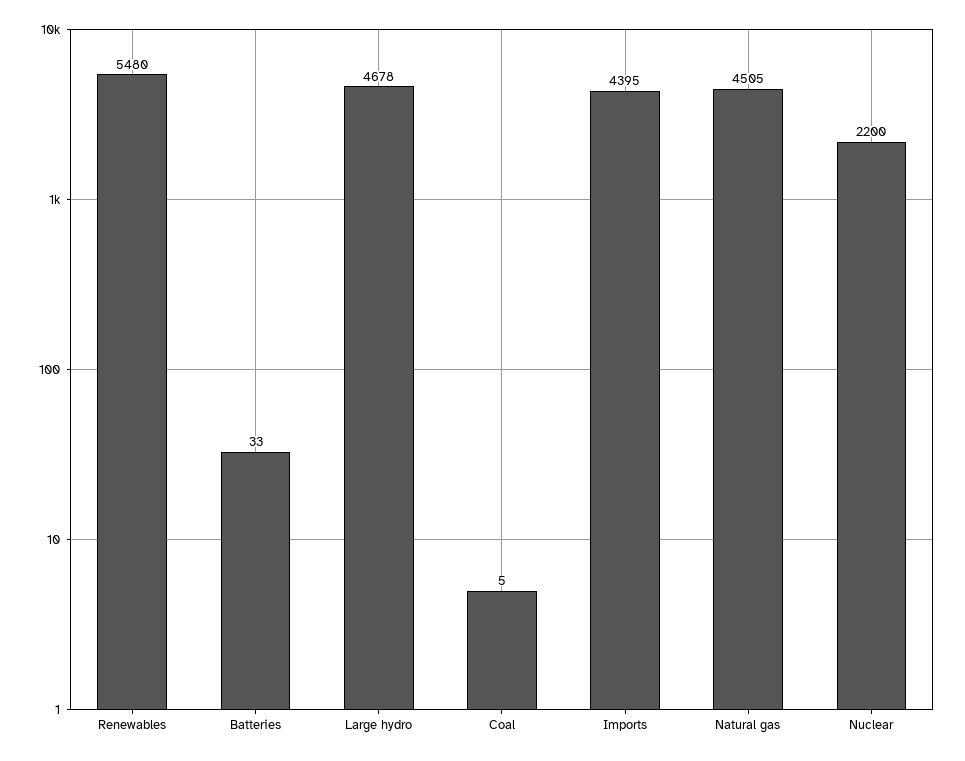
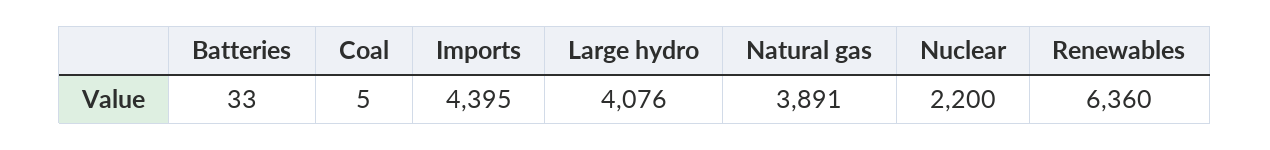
Renewables: 5480 -> 6360
Large hydro: 4678 -> 4076
Natural gas: 4505 -> 3891

